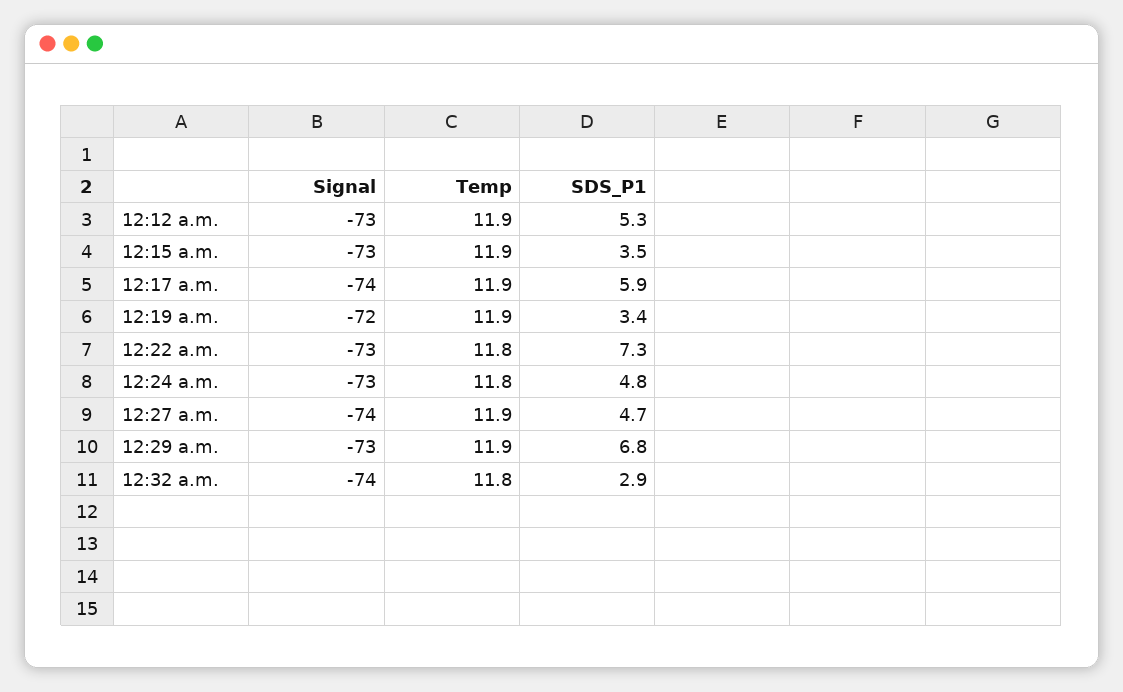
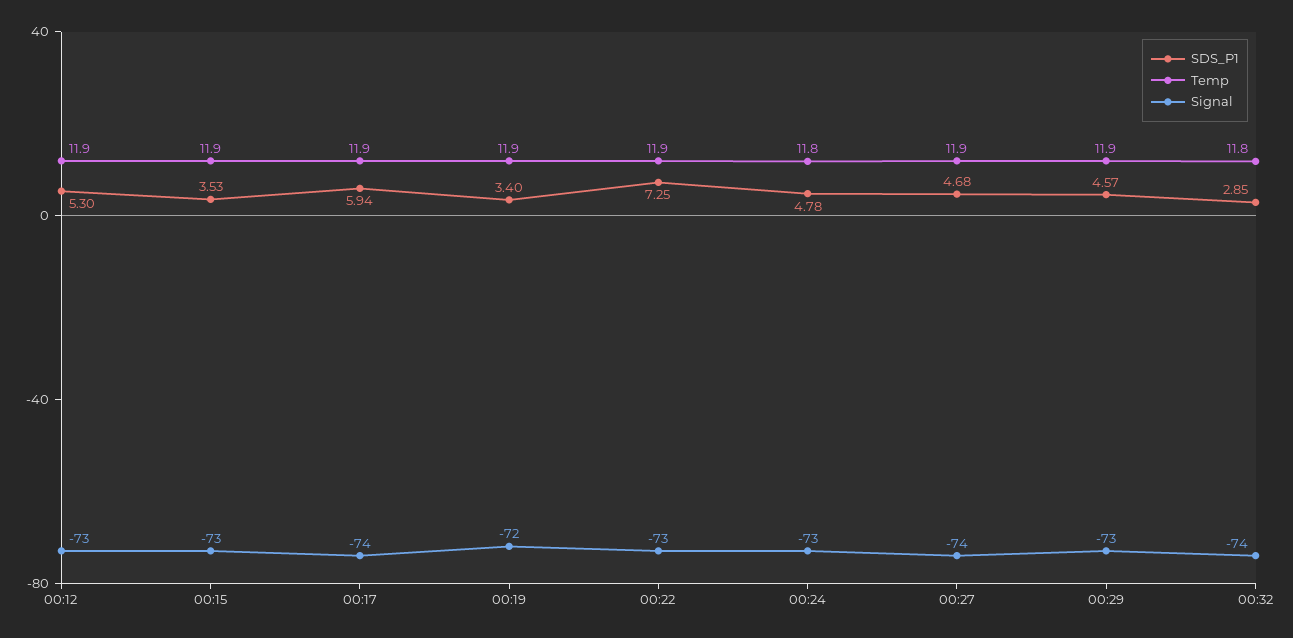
Temp, 12:22 a.m.: 11.8 -> 11.9
SDS_P1, 12:29 a.m.: 6.8 -> 4.57

